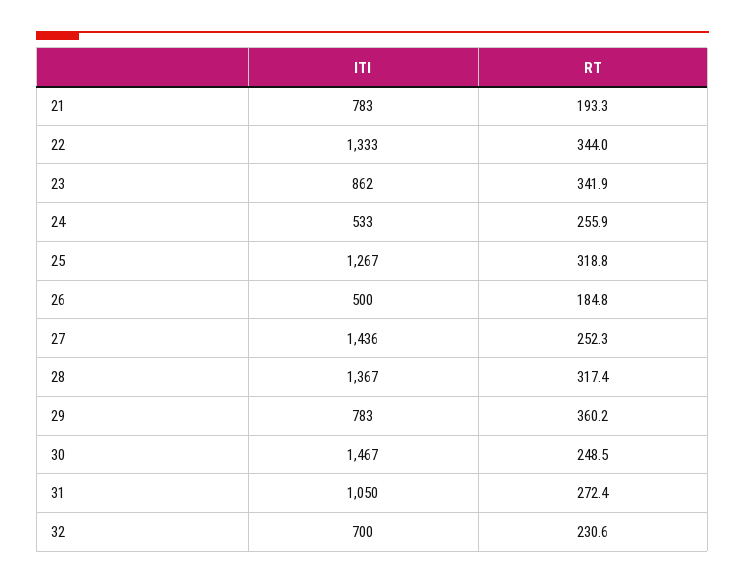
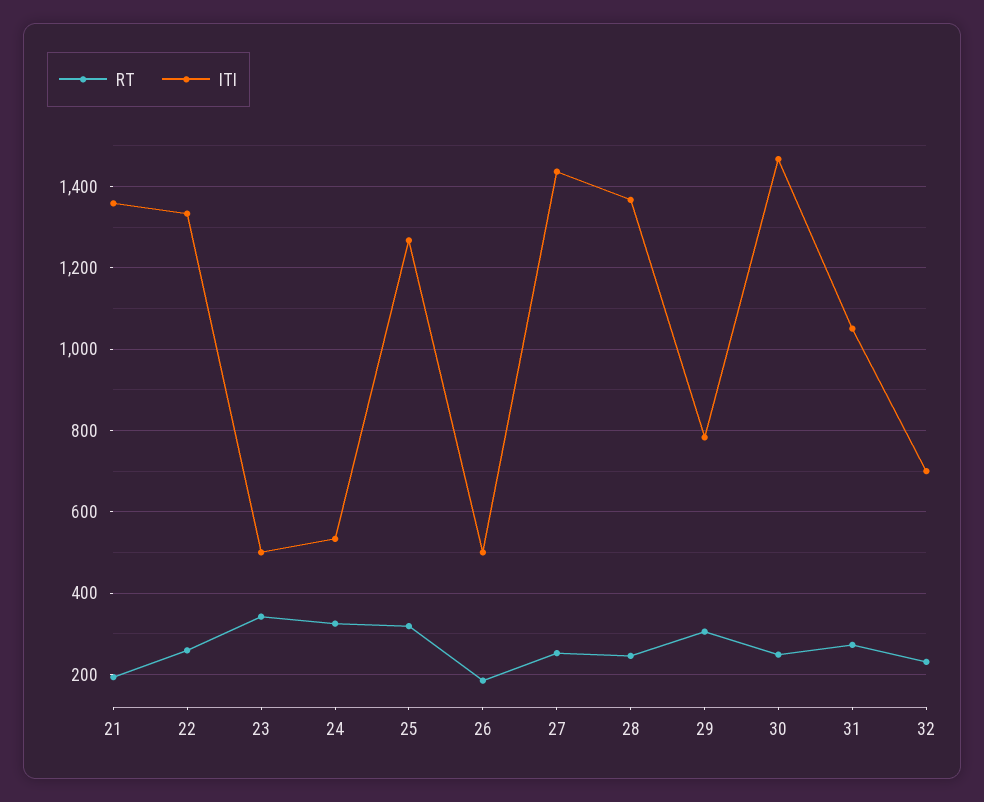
ITI, 21: 783 -> 1360
RT, 22: 344 -> 260
ITI, 23: 862 -> 500
RT, 24: 255.9 -> 320
RT, 28: 317.4 -> 240
RT, 29: 360.2 -> 300

